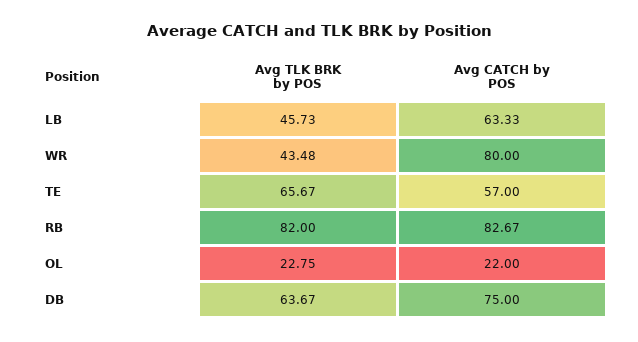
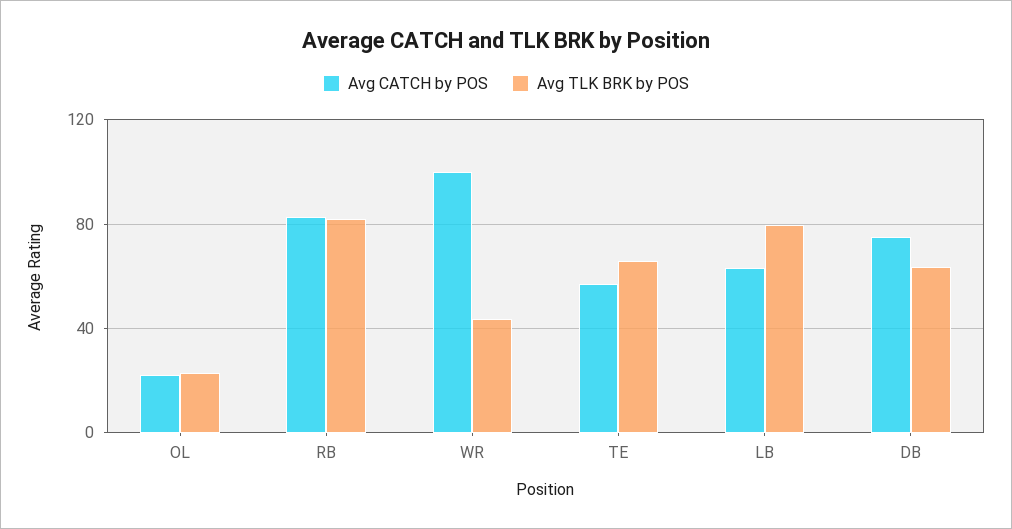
Avg TLK BRK by POS, LB: 45.73 -> 80
Avg CATCH by POS, WR: 80 -> 100

